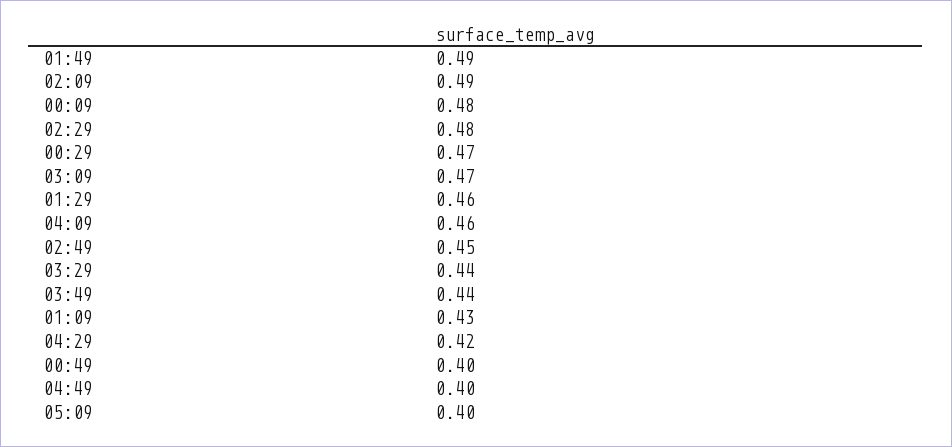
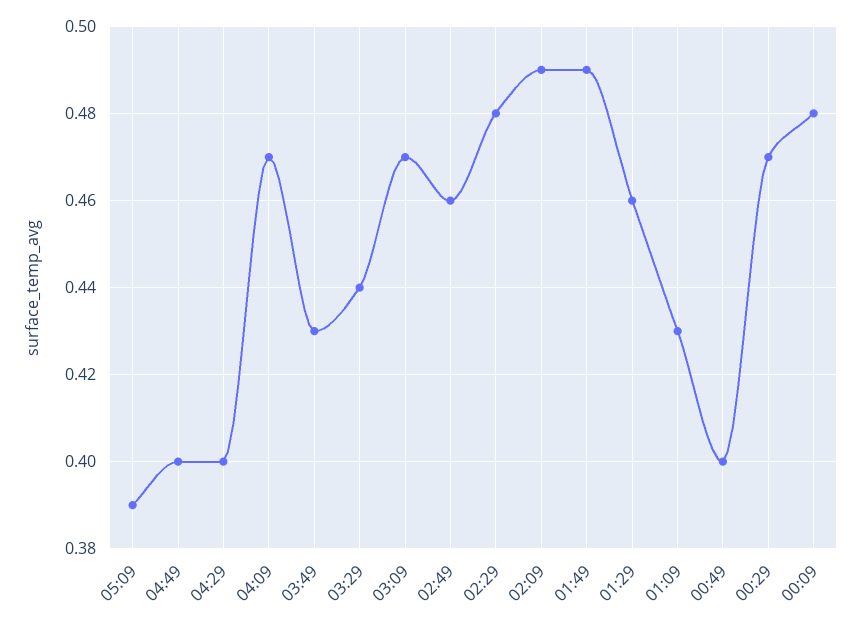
04:09: 0.46 -> 0.47
02:49: 0.45 -> 0.46
03:49: 0.44 -> 0.43
04:29: 0.42 -> 0.4
05:09: 0.4 -> 0.39

